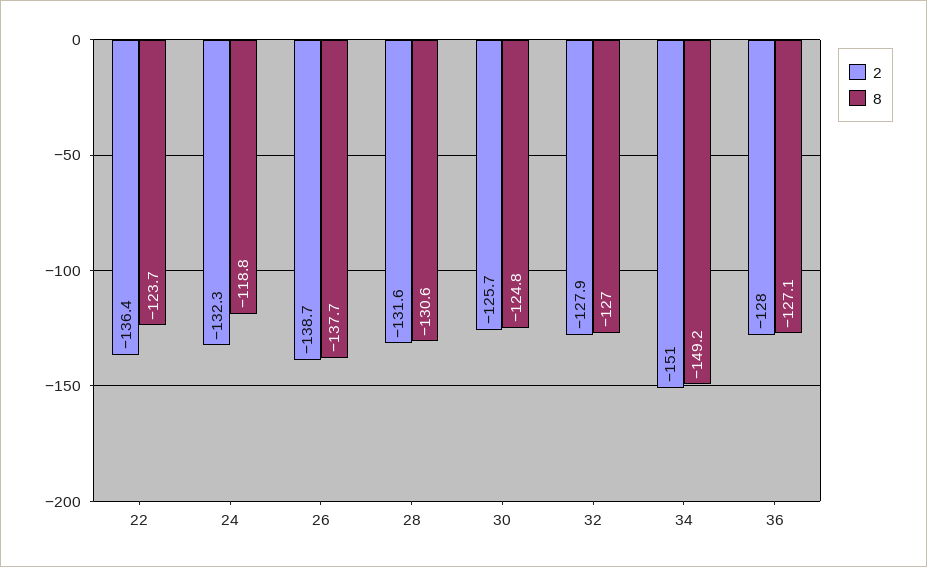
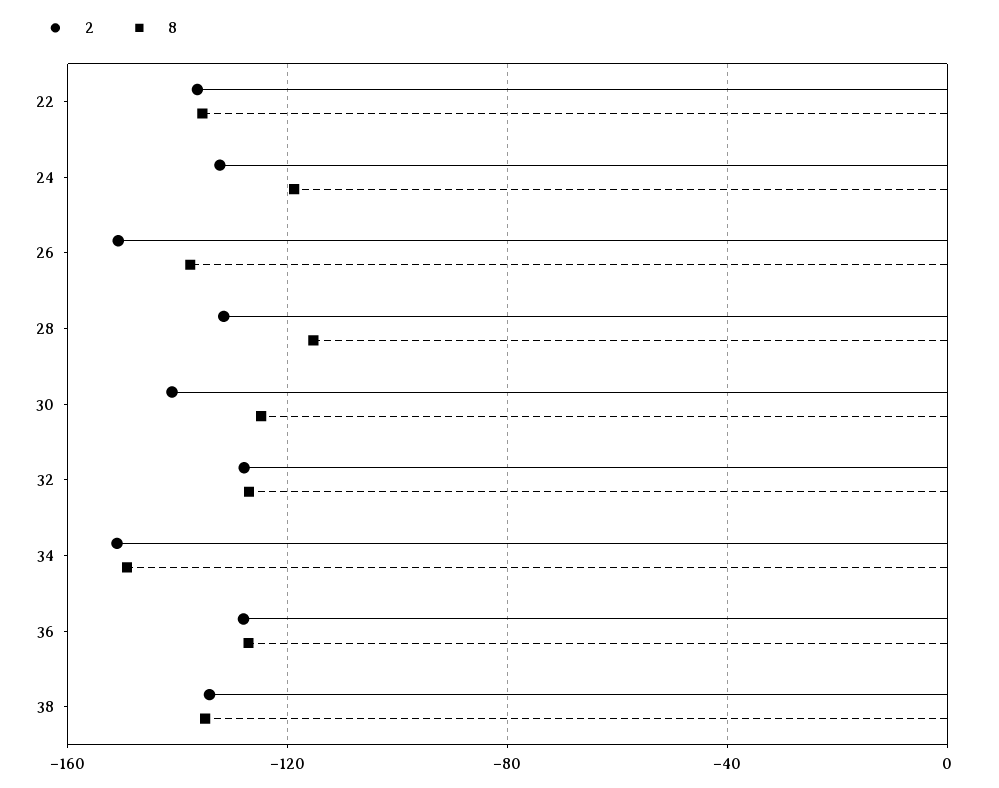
8, 22: -123.7 -> -135
2, 26: -138.7 -> -150
8, 28: -130.6 -> -115
2, 30: -125.7 -> -140
2, 38: none -> -135
8, 38: none -> -135

